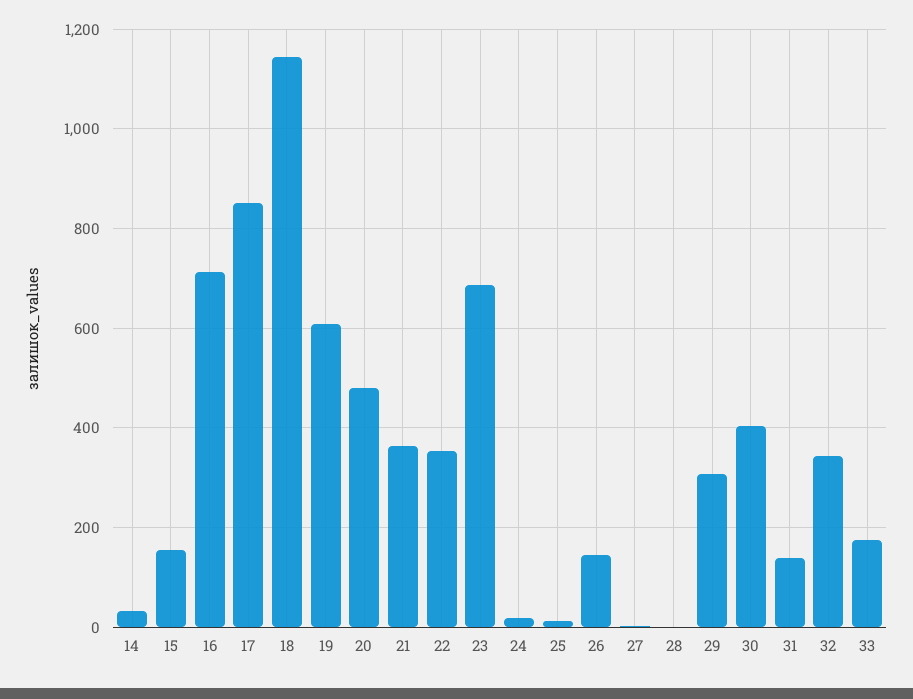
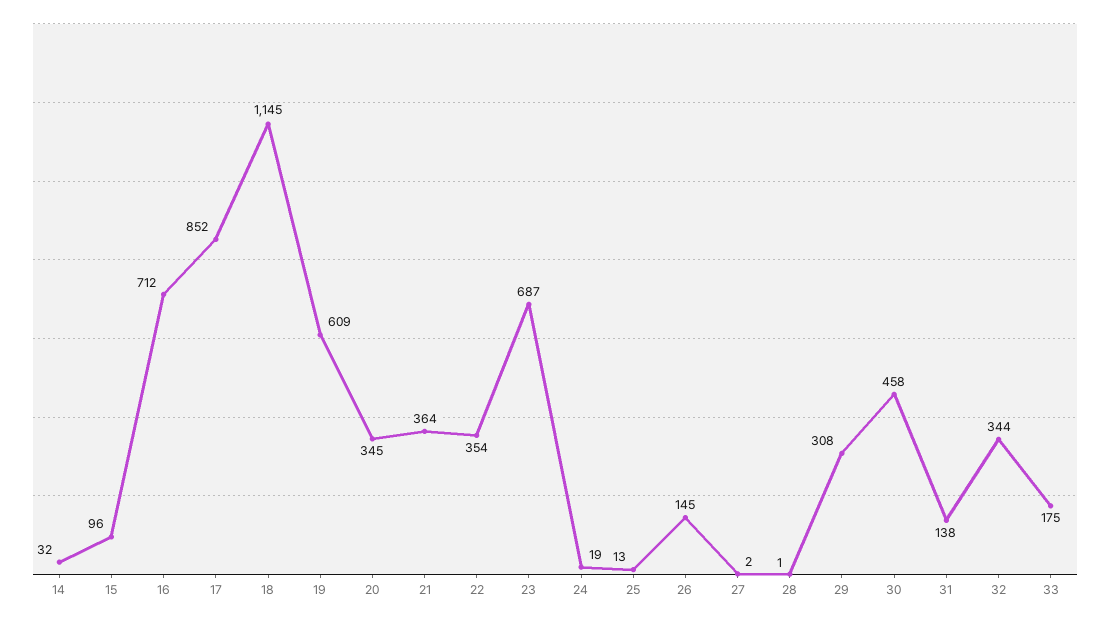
15: 160 -> 96
20: 480 -> 345
30: 400 -> 458

